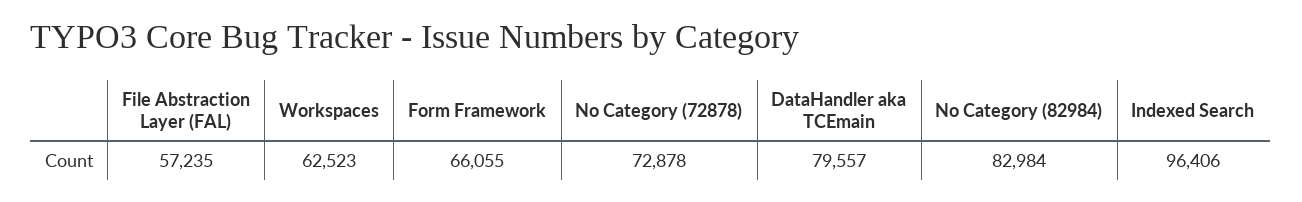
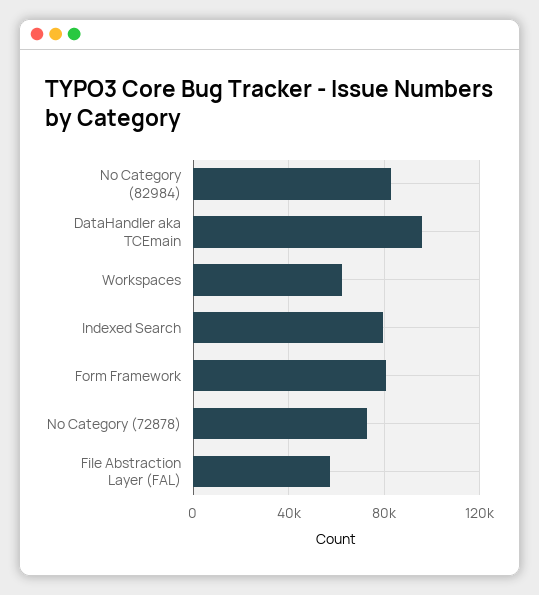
Form Framework: 66055 -> 80000
DataHandler aka TCEmain: 79557 -> 95000
Indexed Search: 96406 -> 80000

